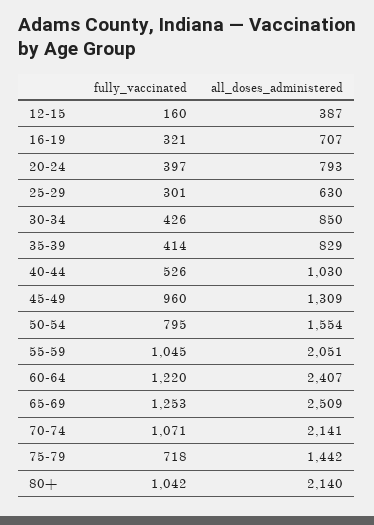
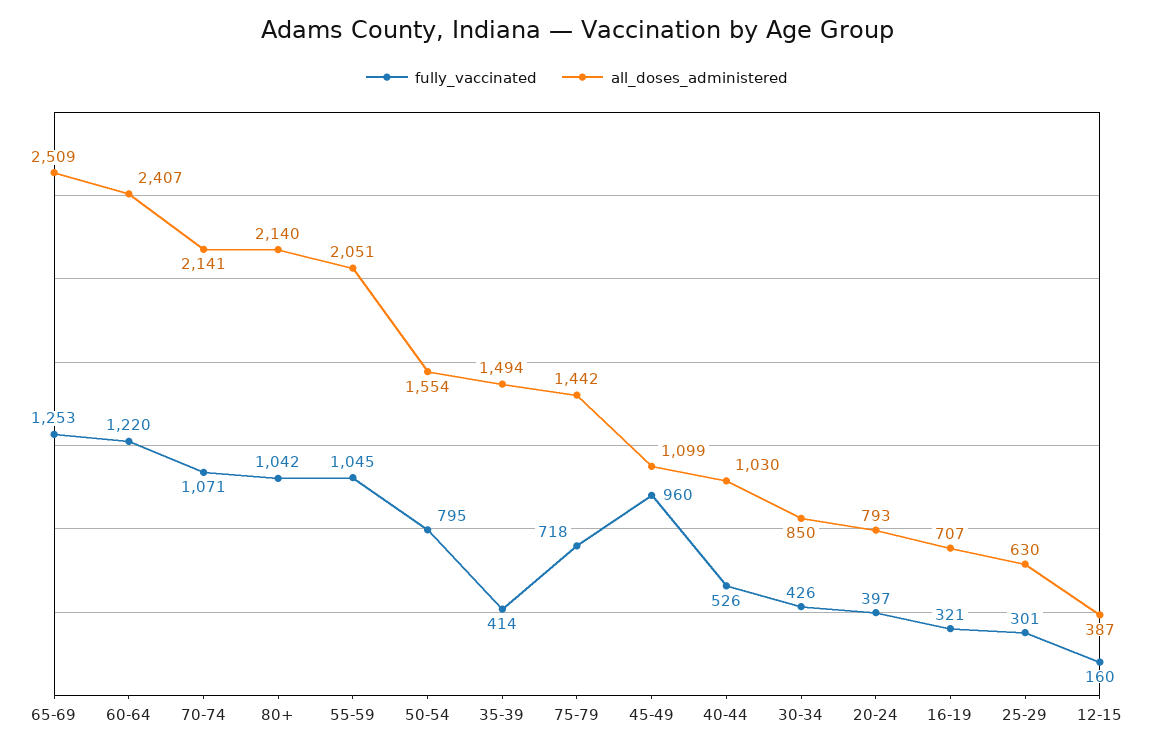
all_doses_administered, 35-39: 829 -> 1494
all_doses_administered, 45-49: 1309 -> 1099

